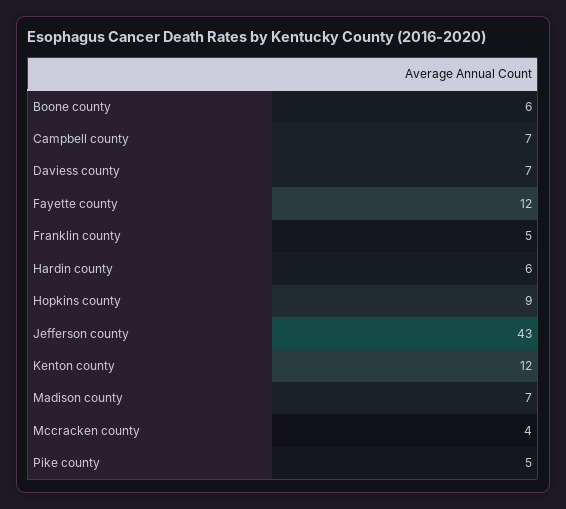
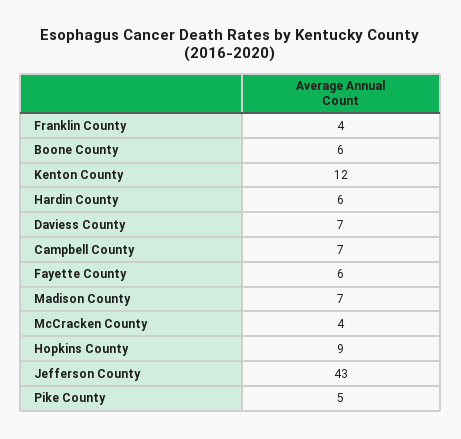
Fayette county: 12 -> 6
Franklin county: 5 -> 4

